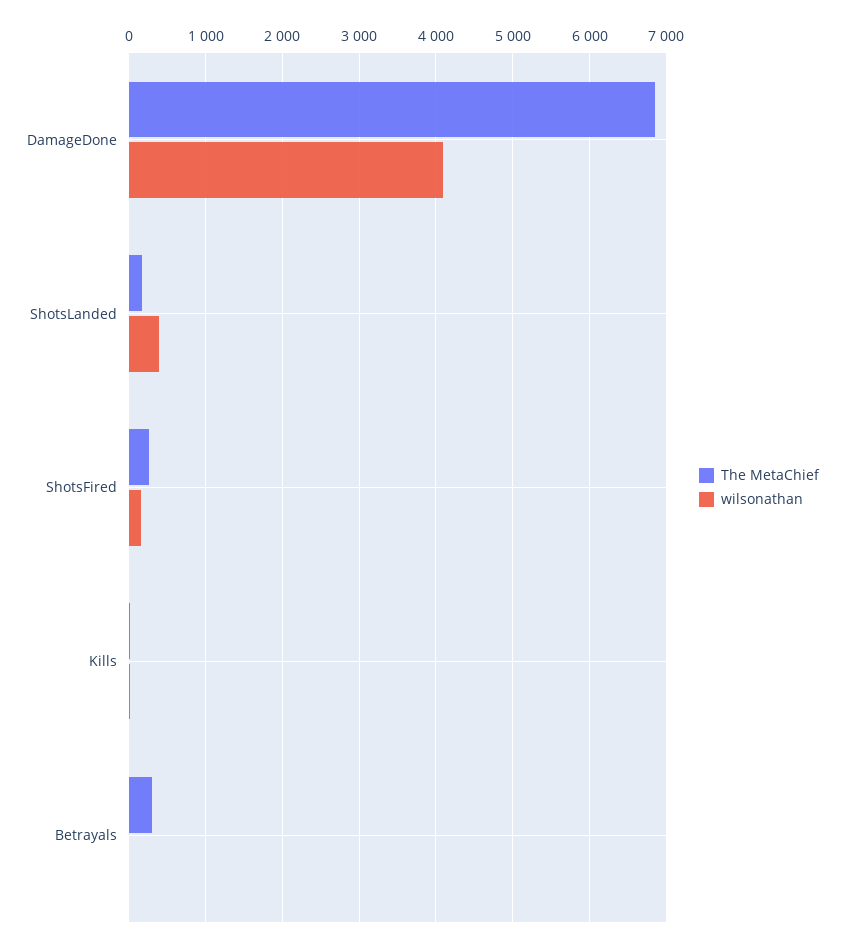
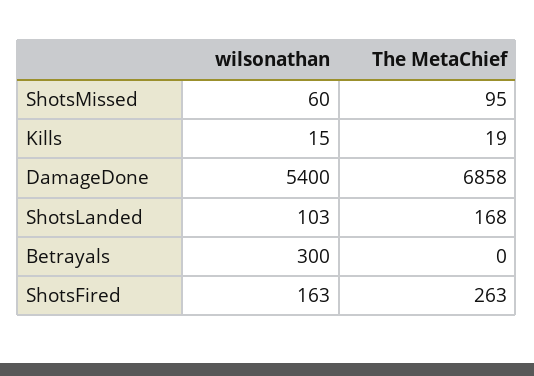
wilsonathan, DamageDone: 4100 -> 5400
wilsonathan, ShotsLanded: 400 -> 103
The MetaChief, Betrayals: 300 -> 0
wilsonathan, Betrayals: 0 -> 300
wilsonathan, ShotsMissed: none -> 60
The MetaChief, ShotsMissed: none -> 95

